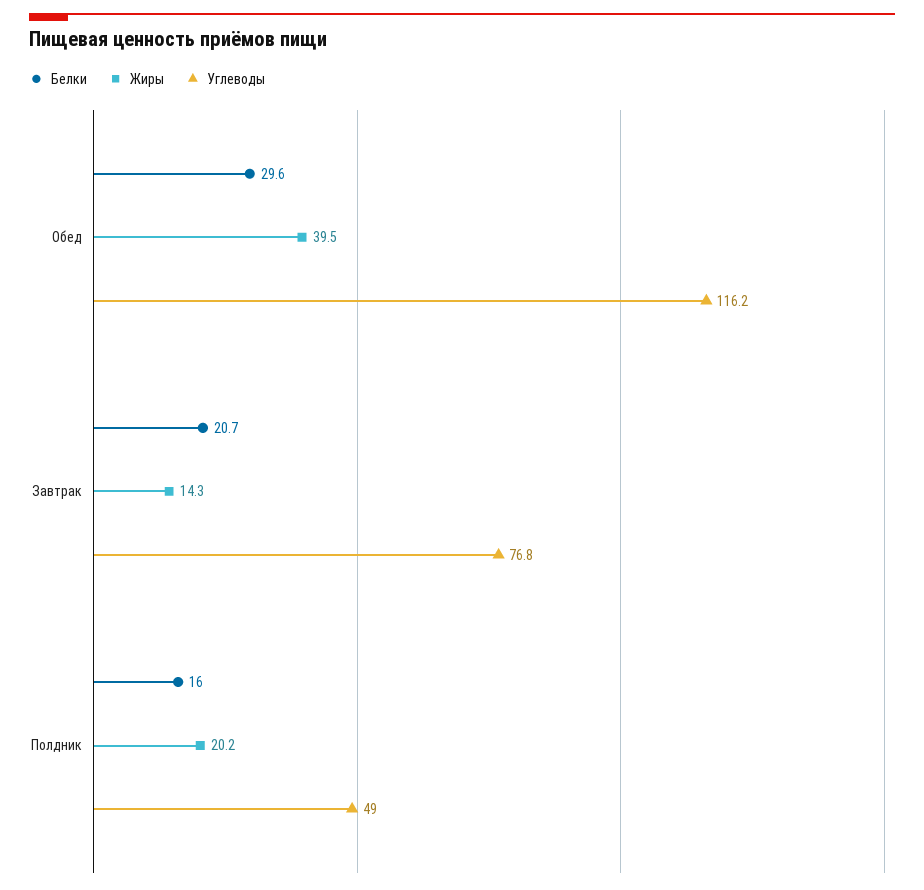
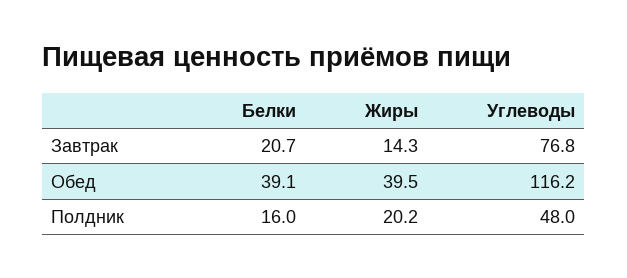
Белки, Обед: 29.6 -> 39.1
Углеводы, Полдник: 49 -> 48

